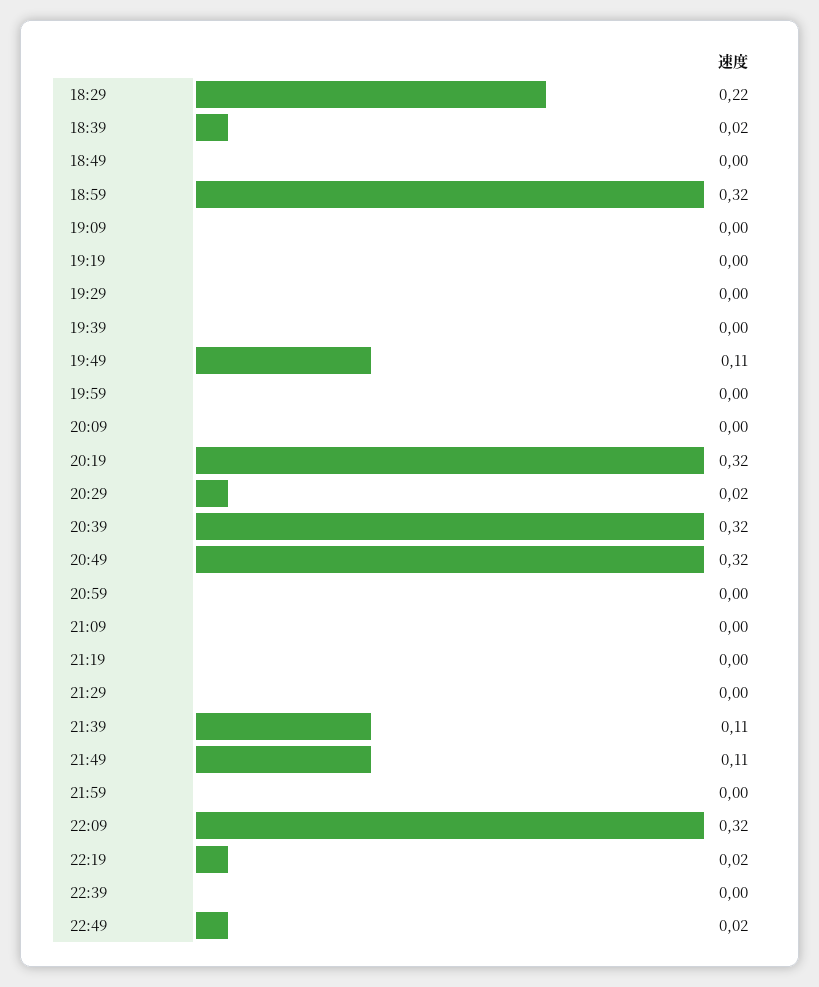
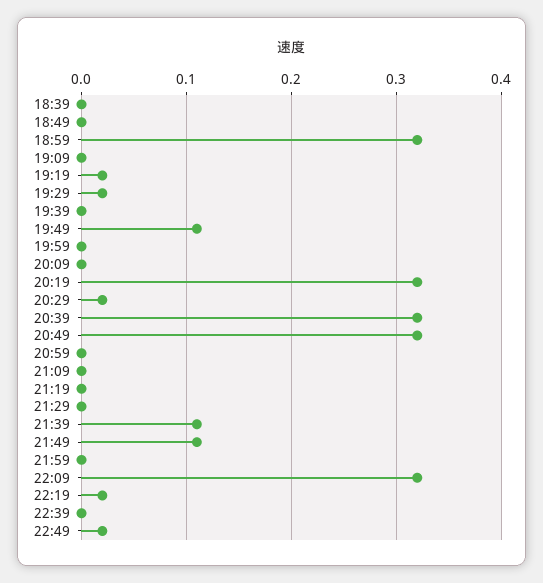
18:29: 0.22 -> none
18:39: 0.02 -> 0
19:19: 0 -> 0.02
19:29: 0 -> 0.02

